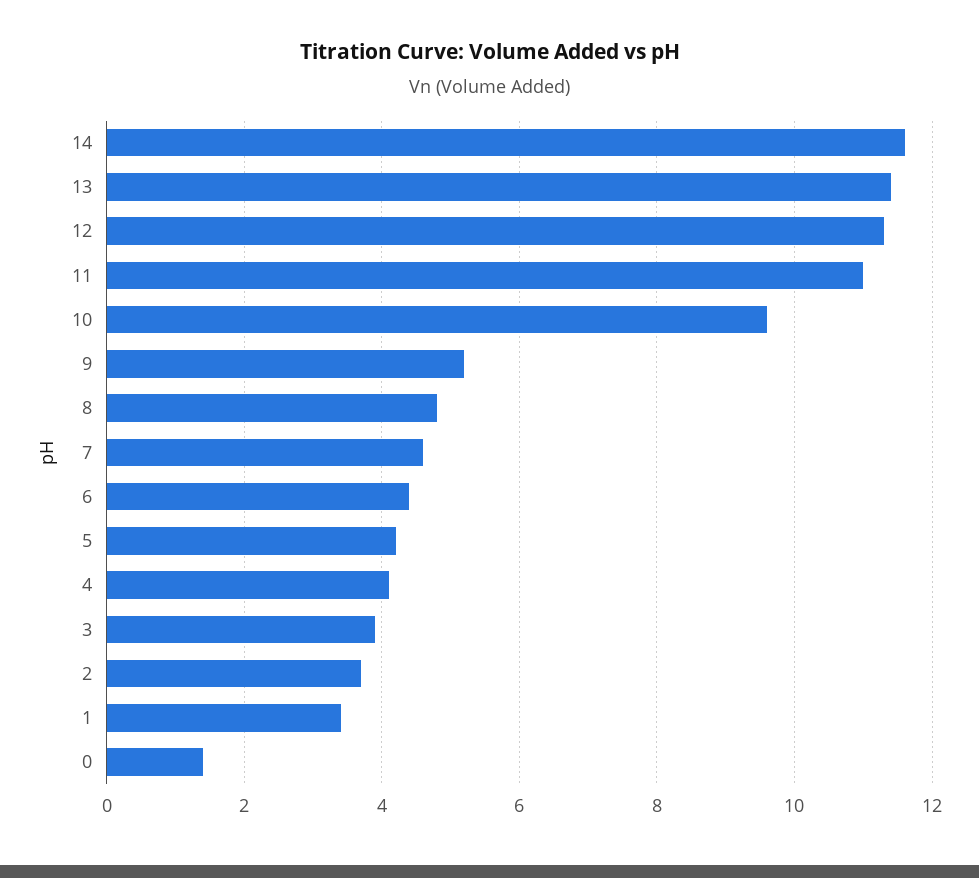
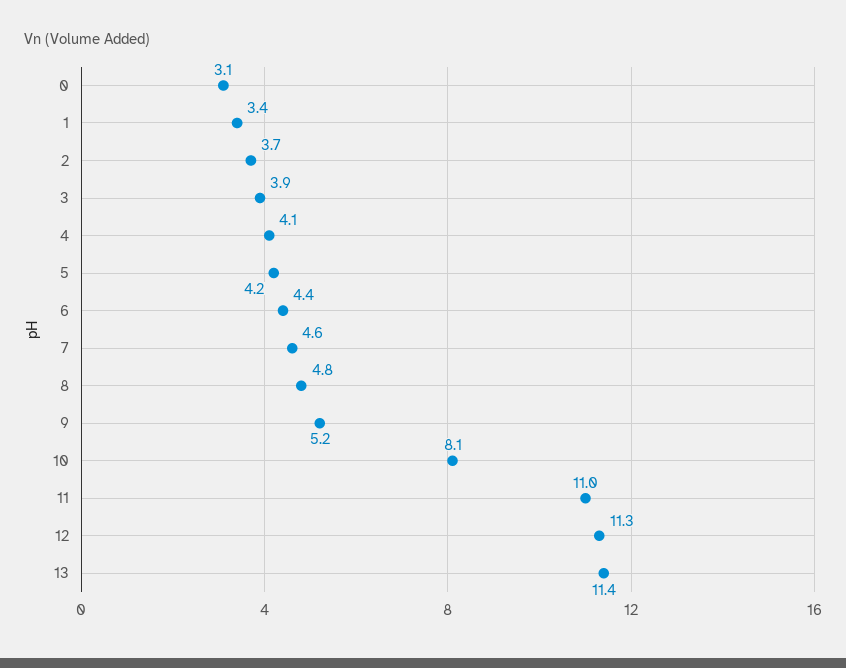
14: 11.5 -> none
10: 9.5 -> 8.1
0: 1.5 -> 3.1

